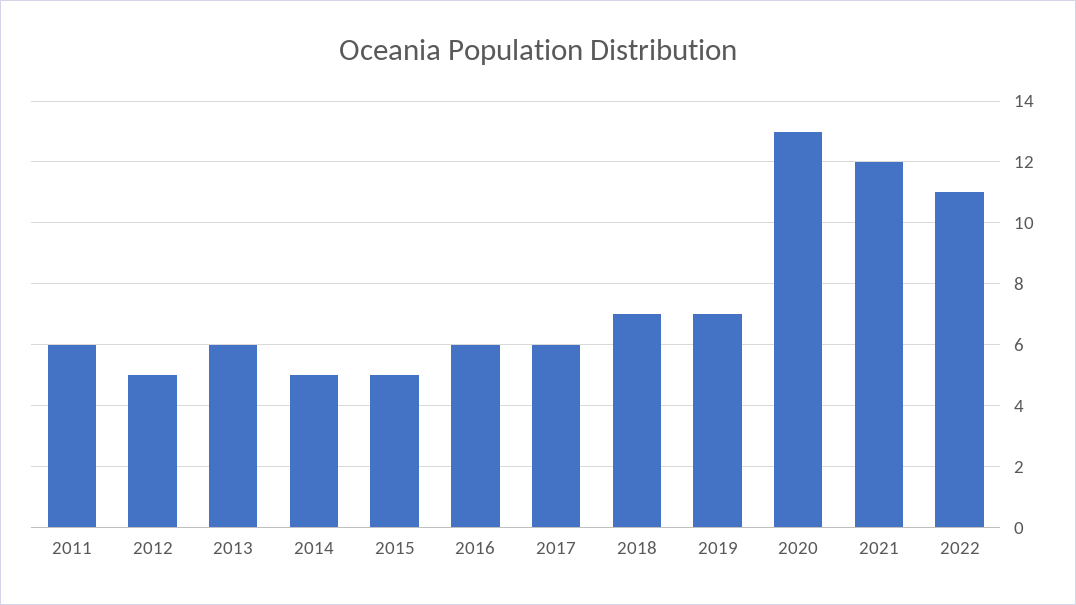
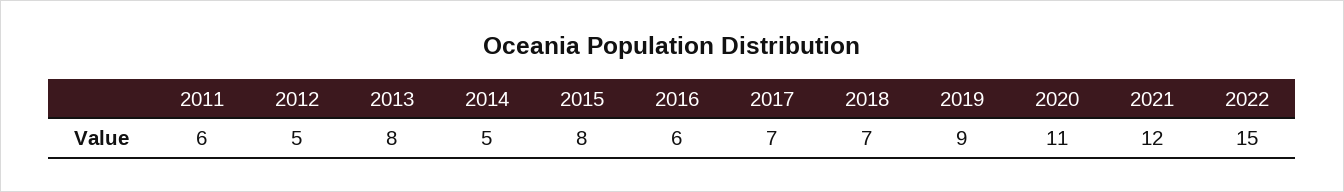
2013: 6 -> 8
2015: 5 -> 8
2017: 6 -> 7
2019: 7 -> 9
2020: 13 -> 11
2022: 11 -> 15

